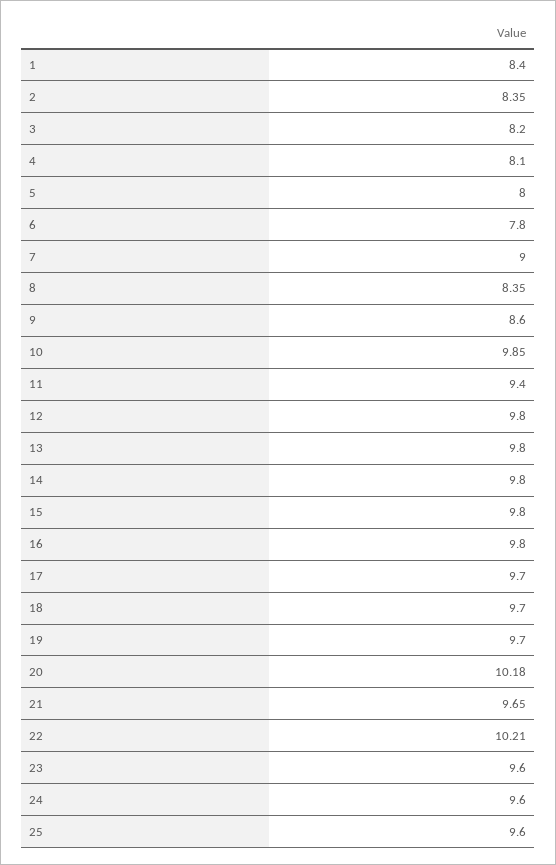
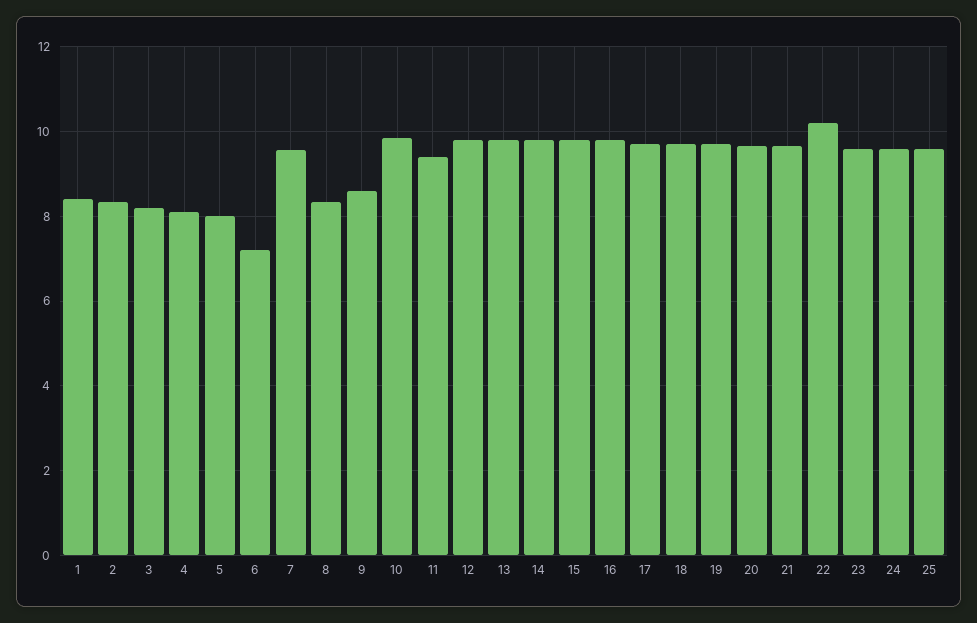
6: 7.8 -> 7.2
7: 9 -> 9.6
20: 10.18 -> 9.6

